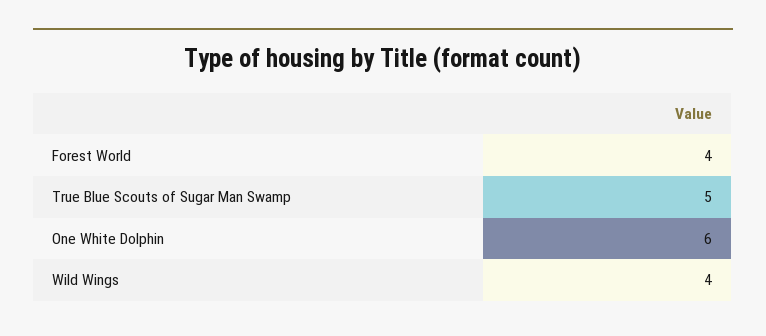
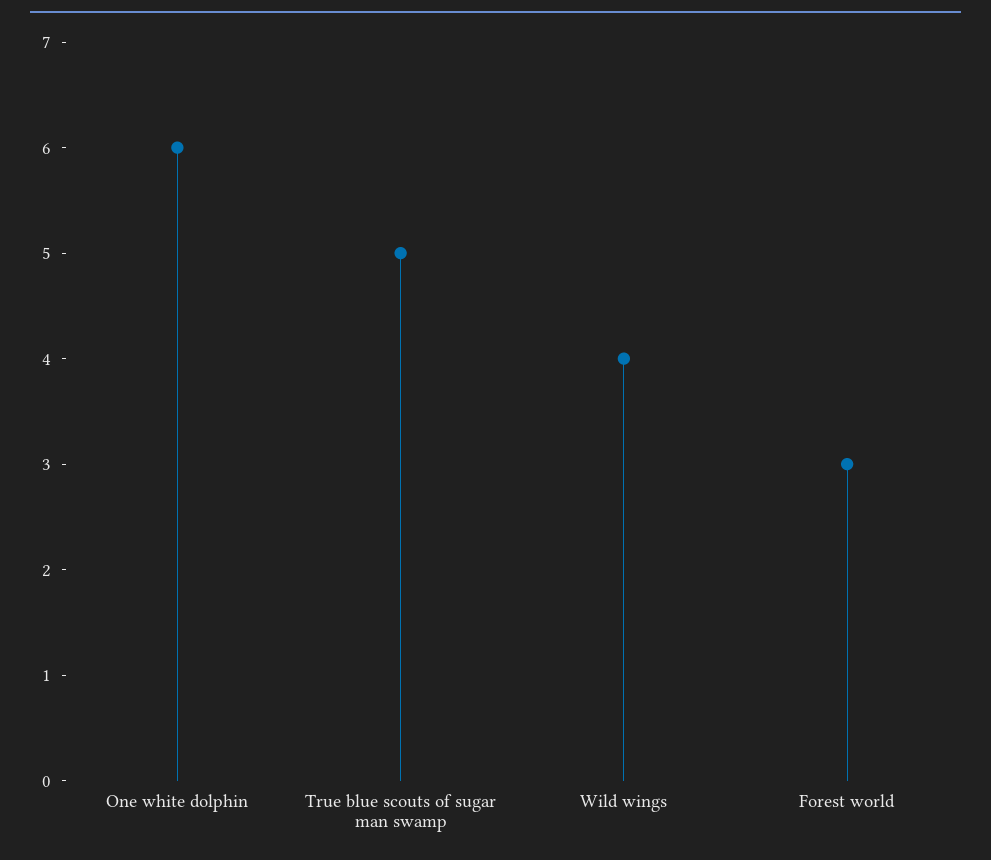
Forest World: 4 -> 3

